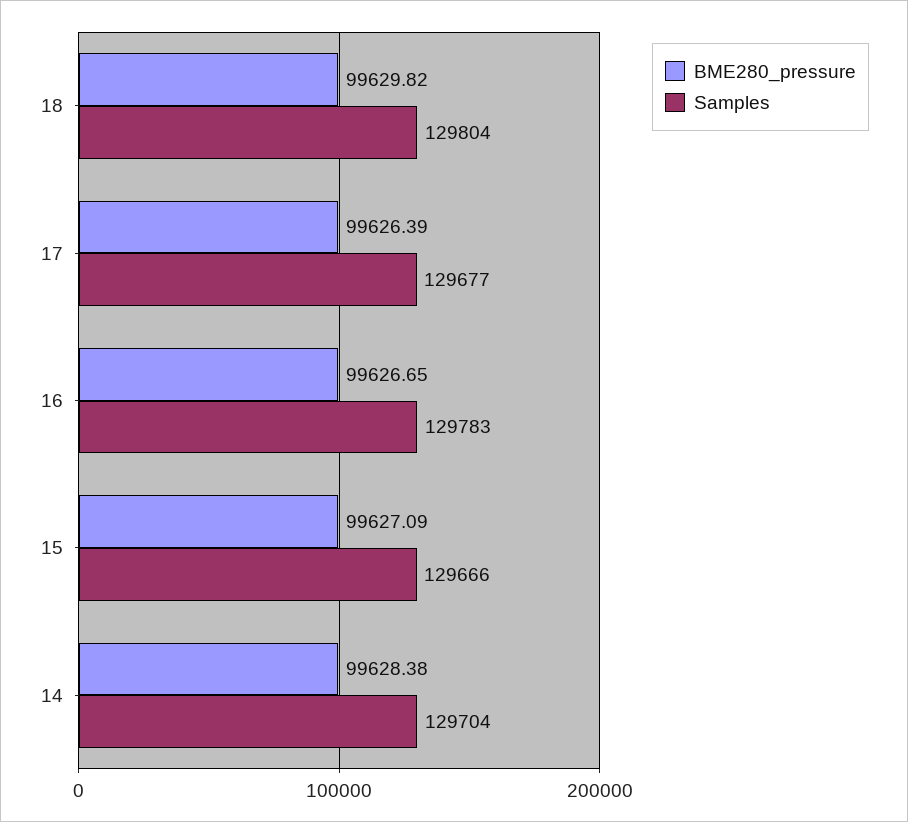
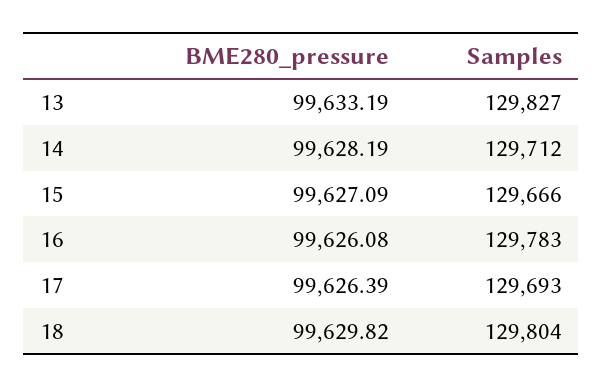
Samples, 17: 129677 -> 129693
BME280_pressure, 16: 99626.65 -> 99626.08
BME280_pressure, 14: 99628.38 -> 99628.19
Samples, 14: 129704 -> 129712
BME280_pressure, 13: none -> 99633.19
Samples, 13: none -> 129827

